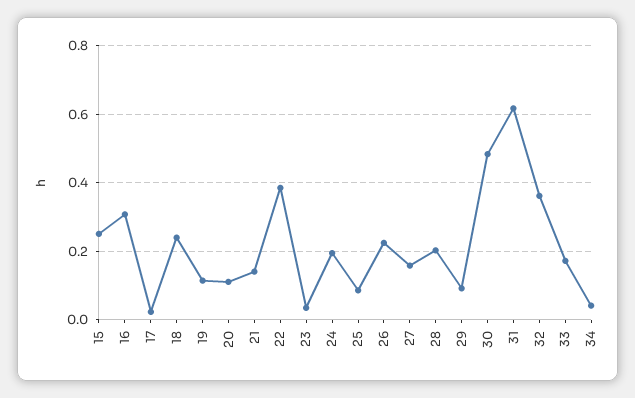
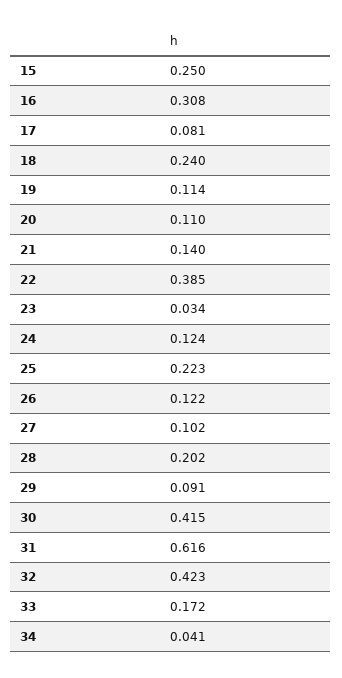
17: 0.02 -> 0.081
24: 0.2 -> 0.124
25: 0.08 -> 0.223
26: 0.22 -> 0.122
27: 0.16 -> 0.102
30: 0.48 -> 0.415
32: 0.36 -> 0.423

